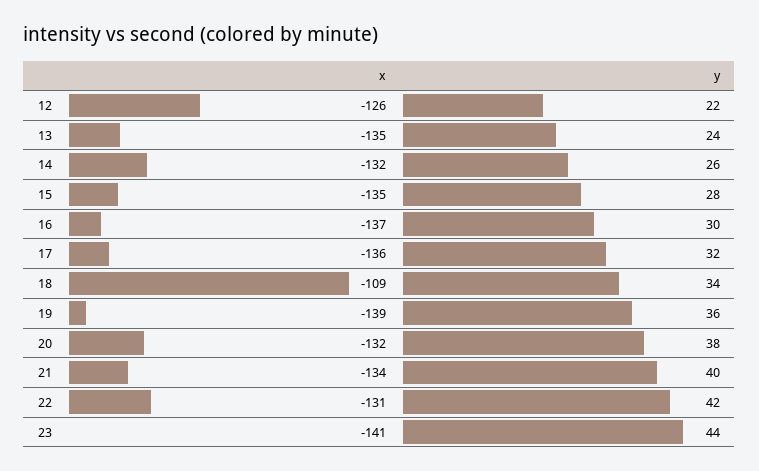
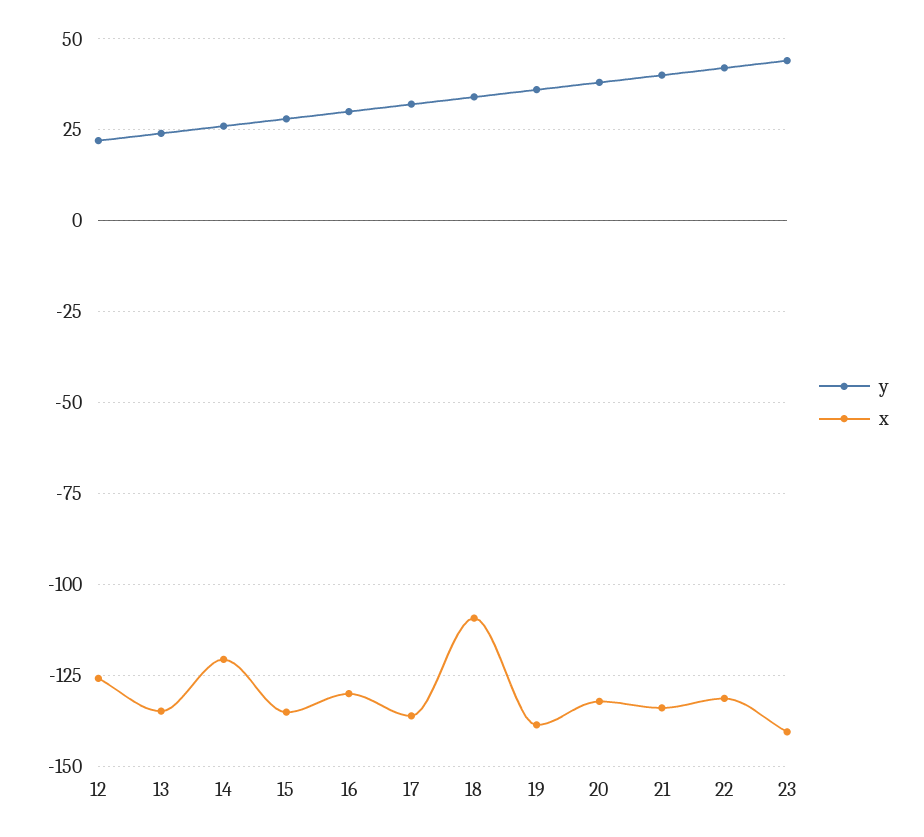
x, 14: -132 -> -120
x, 16: -137 -> -130

